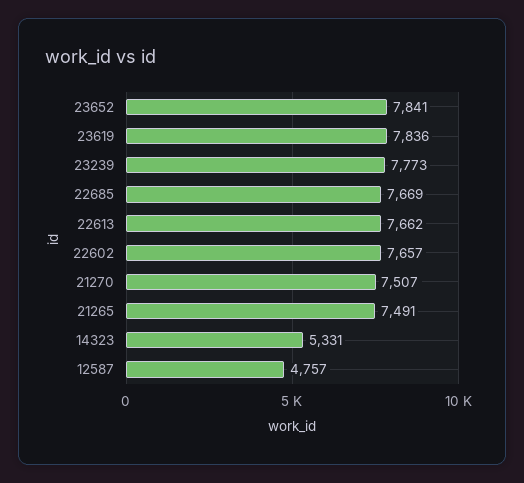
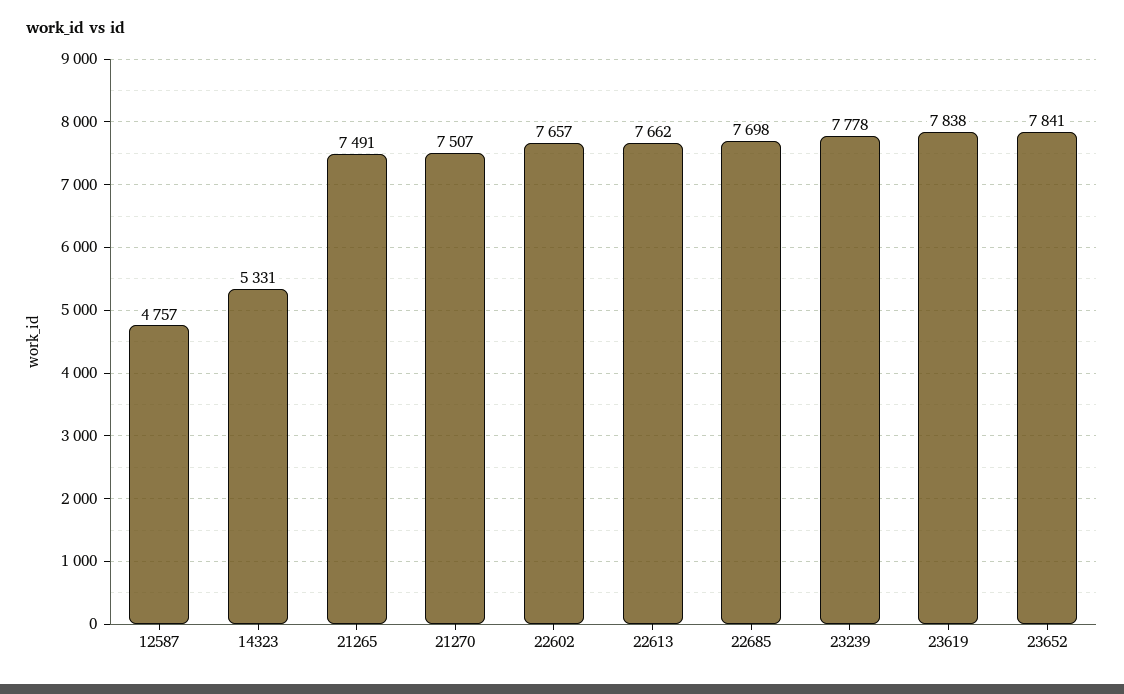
23619: 7836 -> 7838
23239: 7773 -> 7778
22685: 7669 -> 7698

